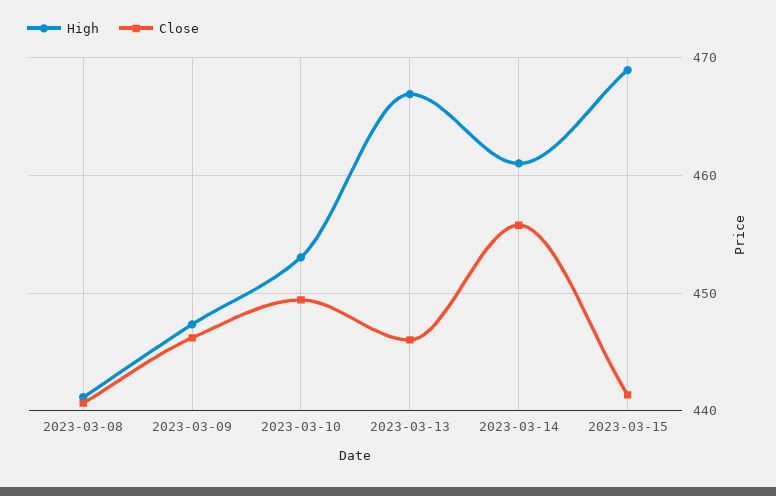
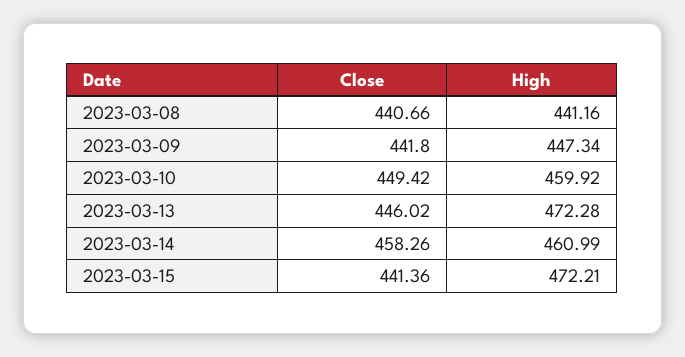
Close, 2023-03-09: 446 -> 441.8
High, 2023-03-10: 453 -> 459.92
High, 2023-03-13: 467 -> 472.28
Close, 2023-03-14: 456 -> 458.26
High, 2023-03-15: 469 -> 472.21

